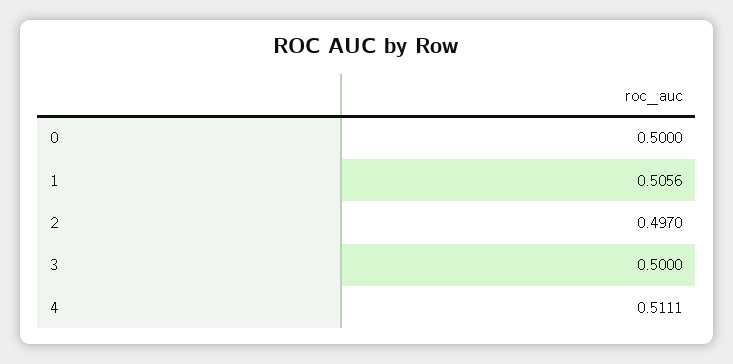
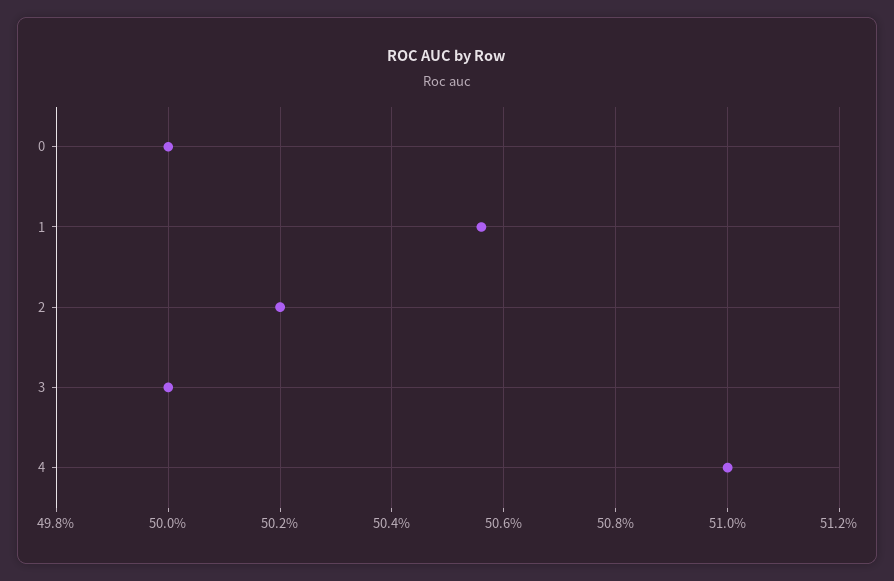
2: 0.497 -> 0.502
4: 0.5111 -> 0.51

